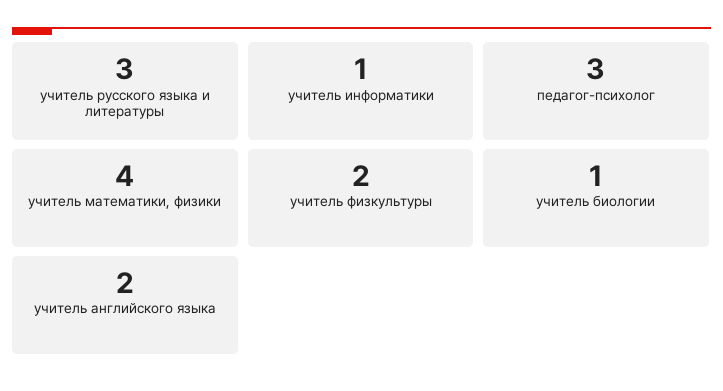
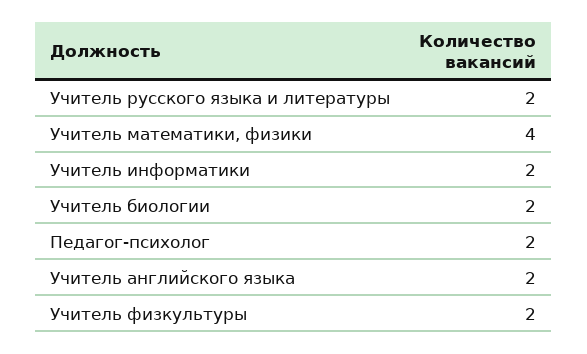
учитель русского языка и литературы: 3 -> 2
учитель информатики: 1 -> 2
педагог-психолог: 3 -> 2
учитель биологии: 1 -> 2

